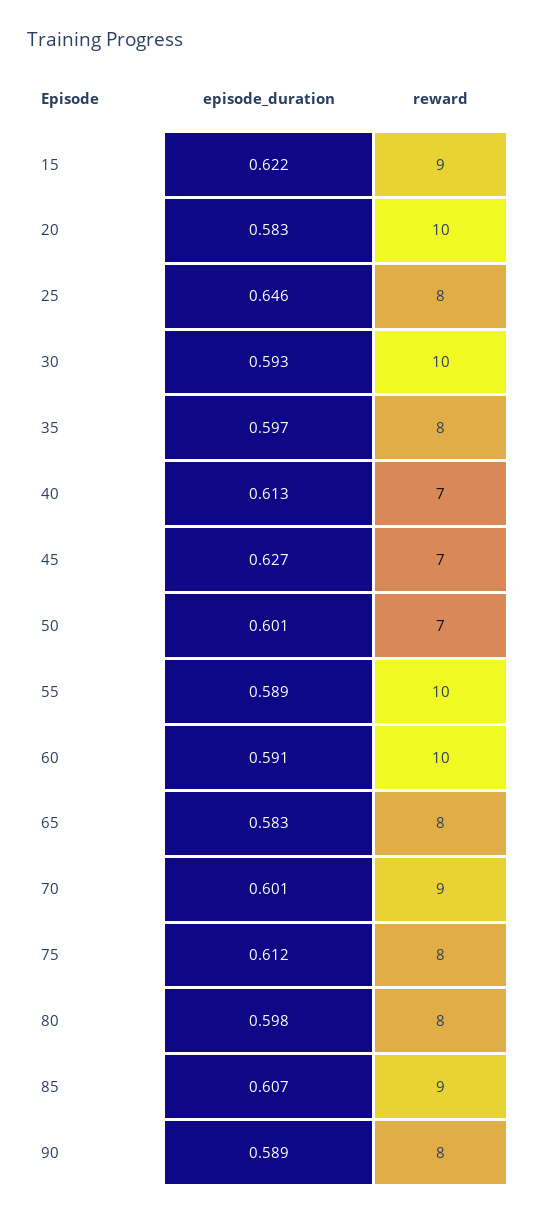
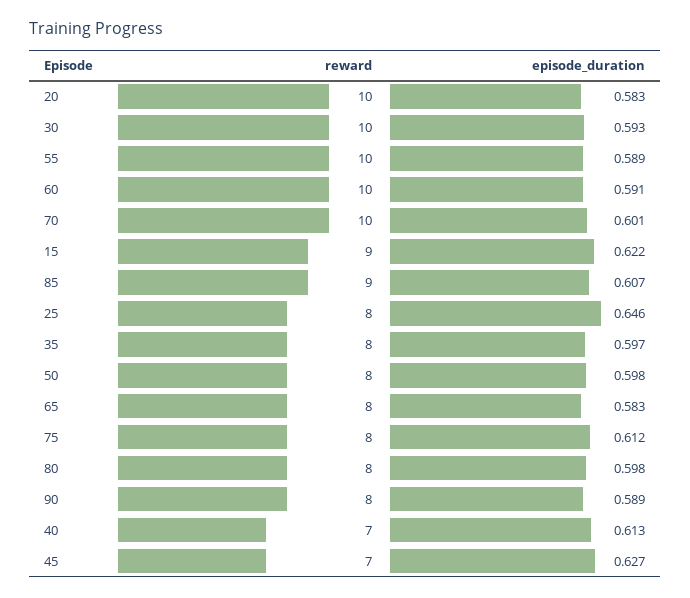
episode_duration, 50: 0.601 -> 0.598
reward, 50: 7 -> 8
reward, 70: 9 -> 10

